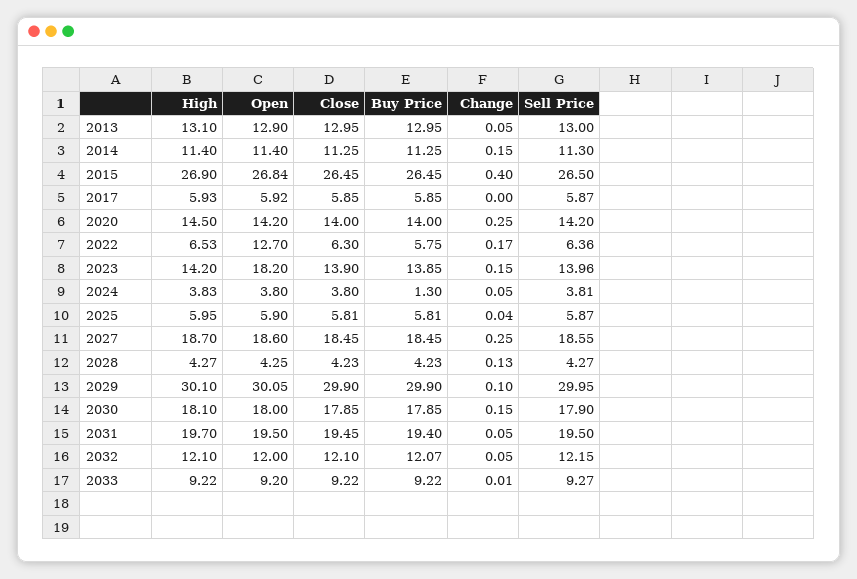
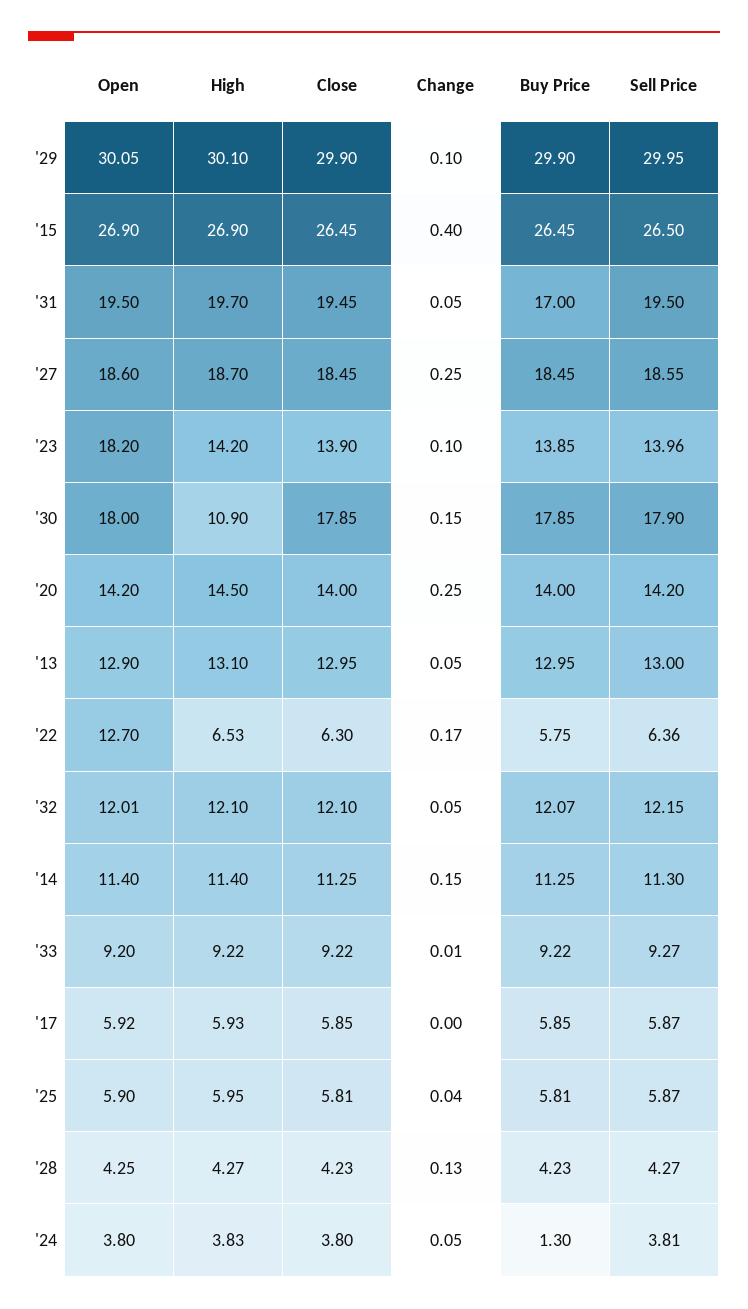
Open, 2015: 26.84 -> 26.9
Change, 2023: 0.15 -> 0.1
High, 2030: 18.1 -> 10.9
Buy Price, 2031: 19.4 -> 17
Open, 2032: 12 -> 12.01

